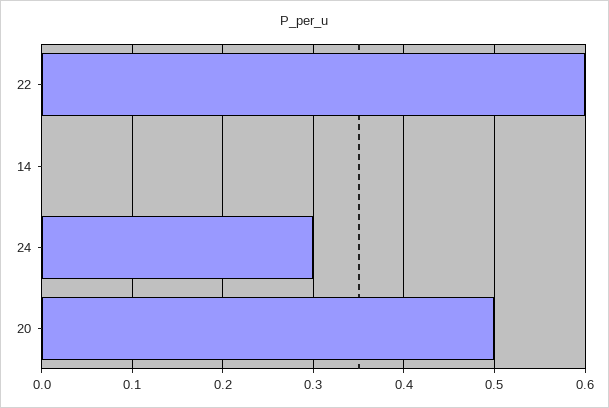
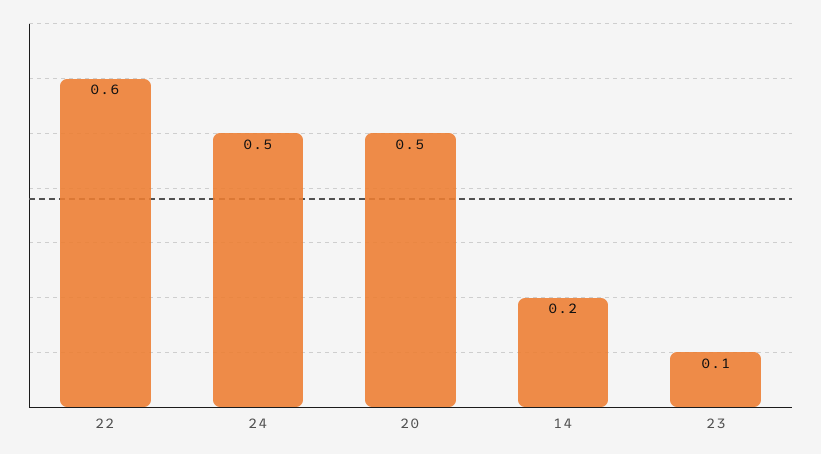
14: 0 -> 0.2
24: 0.3 -> 0.5
23: none -> 0.1

